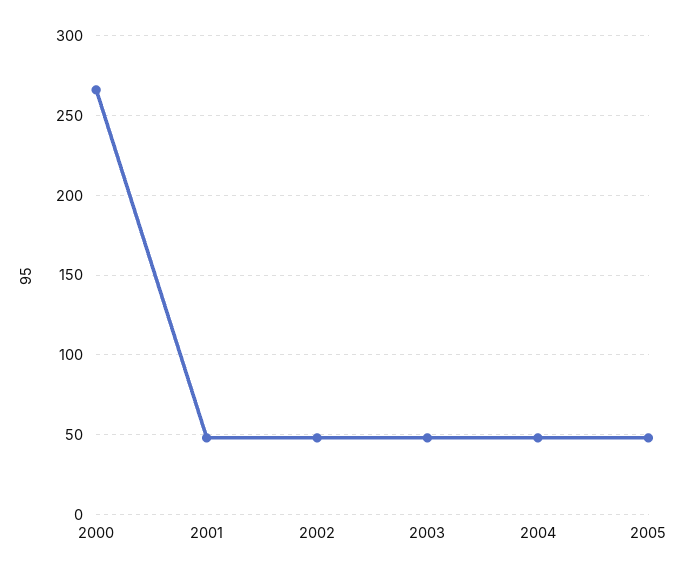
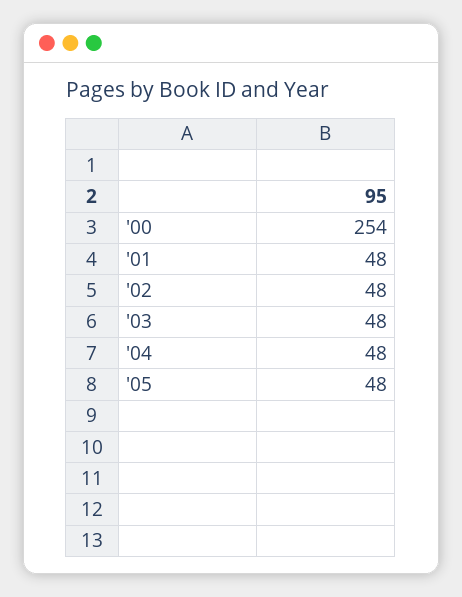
2000: 265 -> 254

